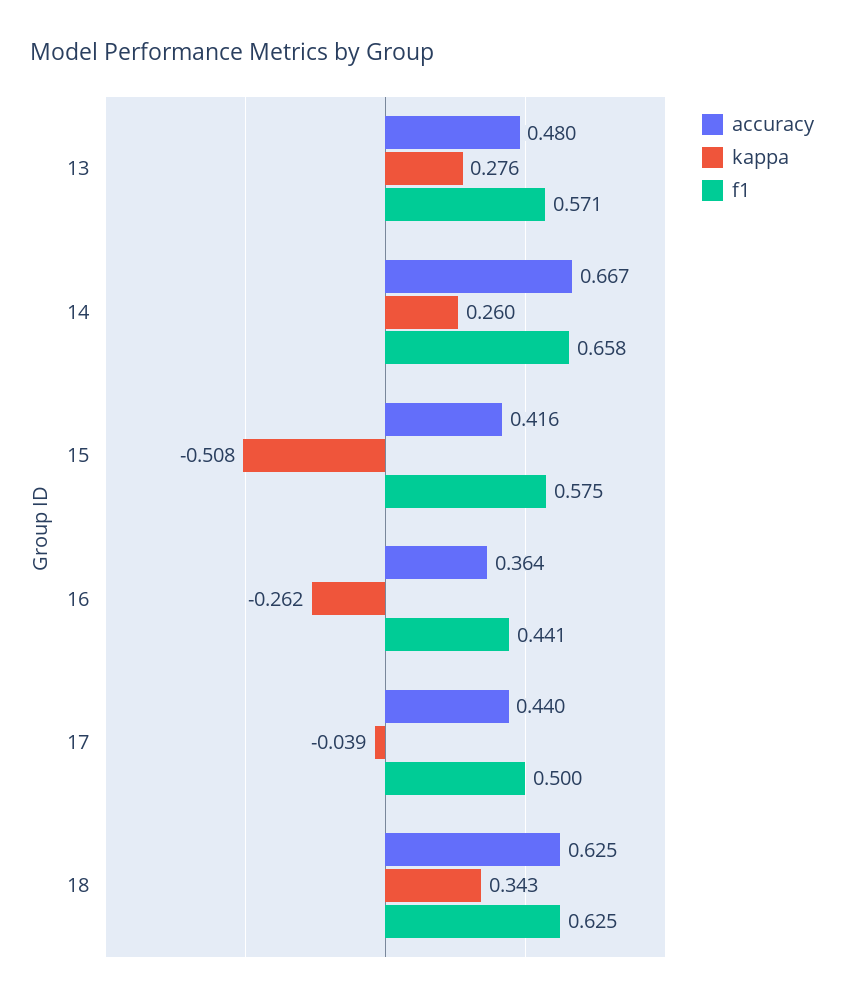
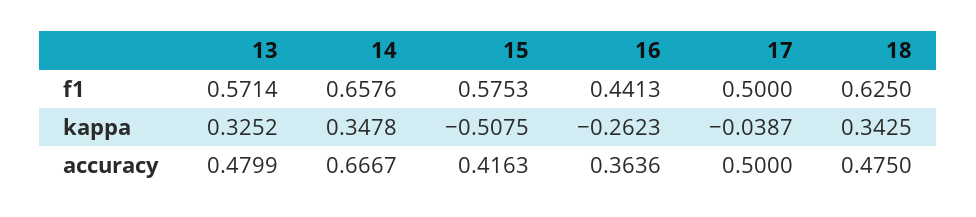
kappa, 13: 0.276 -> 0.3252
kappa, 14: 0.26 -> 0.3478
accuracy, 17: 0.44 -> 0.5
accuracy, 18: 0.625 -> 0.475

